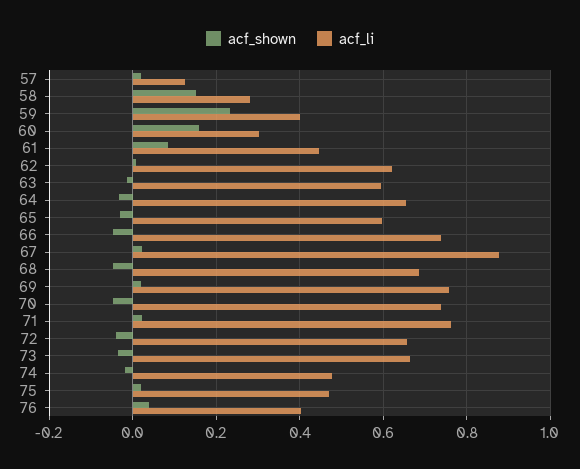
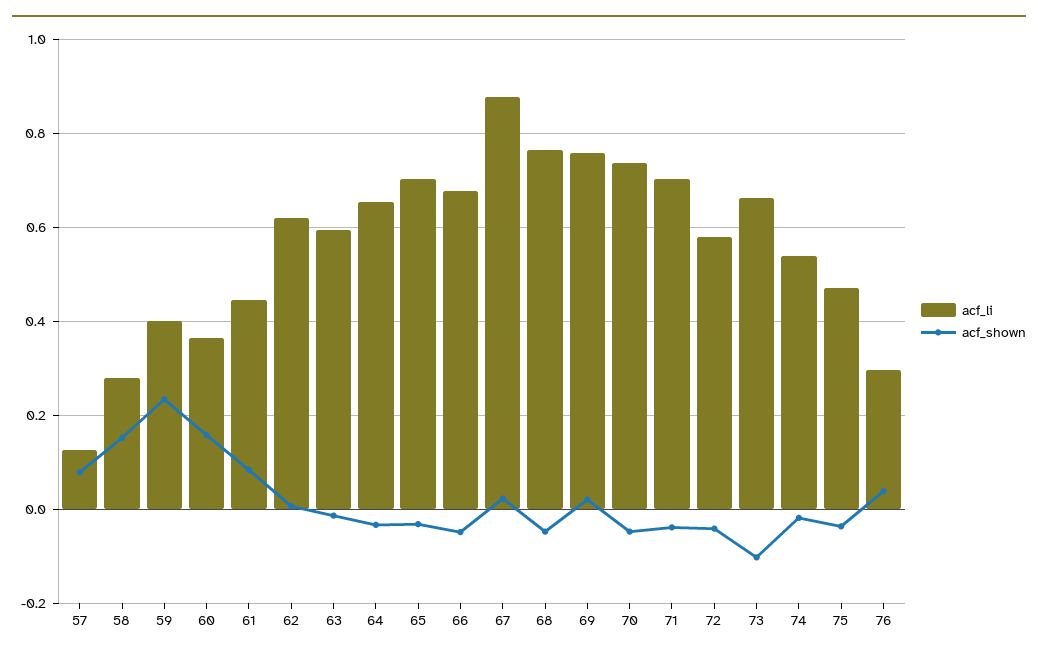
acf_shown, 57: 0.02 -> 0.08
acf_li, 60: 0.3 -> 0.36
acf_li, 65: 0.6 -> 0.7
acf_li, 66: 0.74 -> 0.68
acf_li, 68: 0.68 -> 0.76
acf_shown, 71: 0.02 -> -0.04
acf_li, 71: 0.76 -> 0.7
acf_li, 72: 0.66 -> 0.58
acf_shown, 73: -0.04 -> -0.1
acf_li, 74: 0.48 -> 0.54
acf_shown, 75: 0.02 -> -0.04
acf_li, 76: 0.4 -> 0.3

